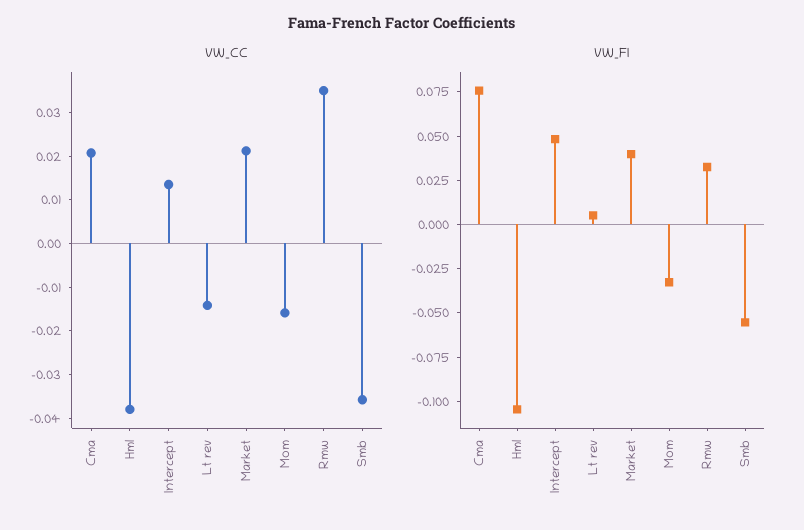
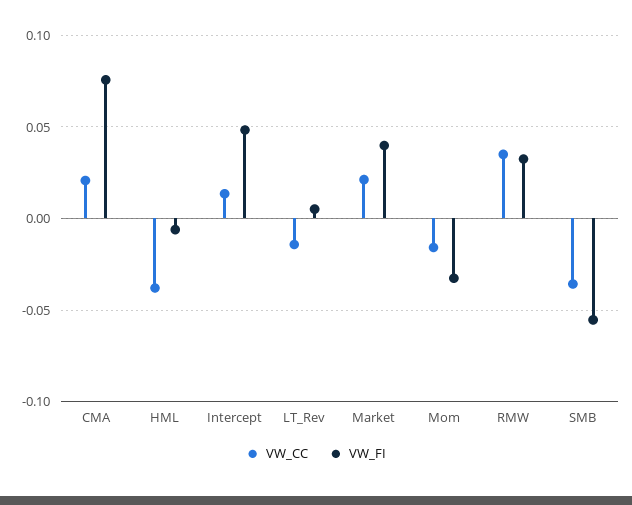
VW_FI, Hml: -0.105 -> -0.005

